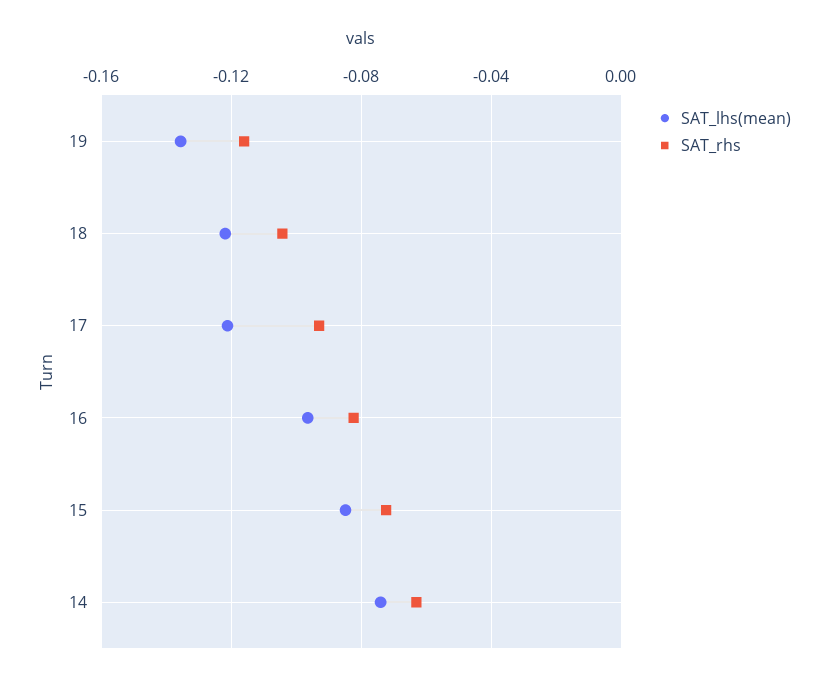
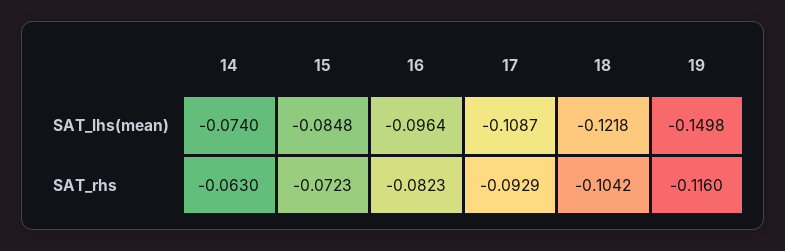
SAT_lhs(mean), 19: -0.135 -> -0.1498
SAT_lhs(mean), 17: -0.12 -> -0.1087

